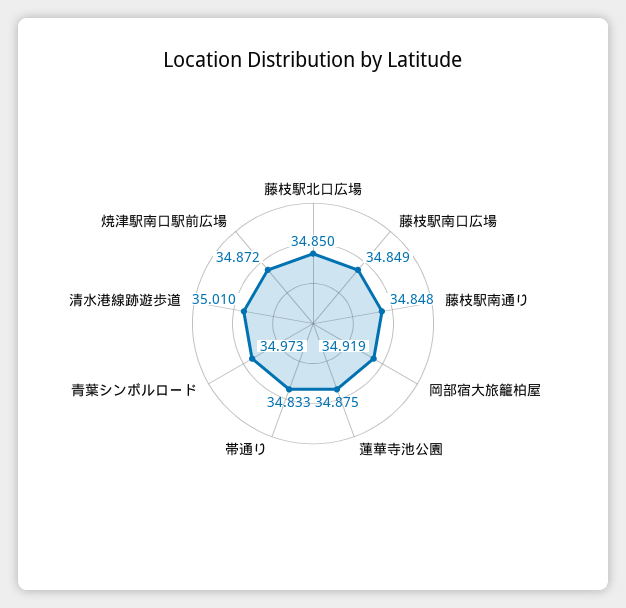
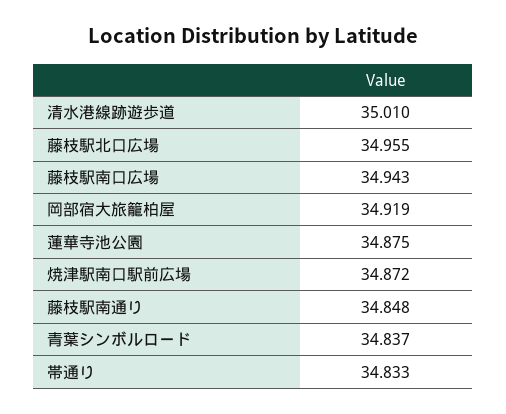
藤枝駅北口広場: 34.85 -> 34.955
藤枝駅南口広場: 34.849 -> 34.943
青葉シンボルロード: 34.973 -> 34.837

